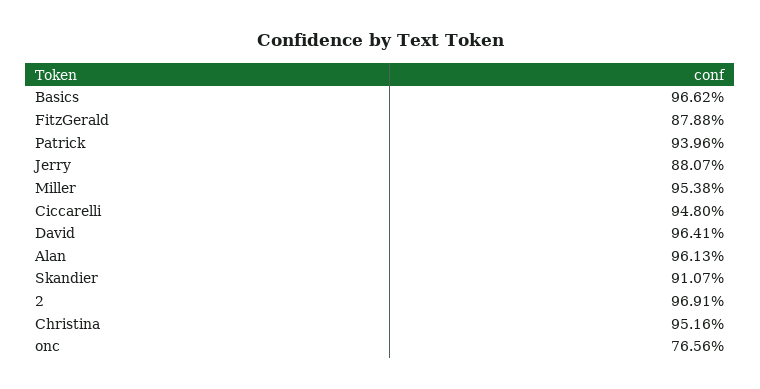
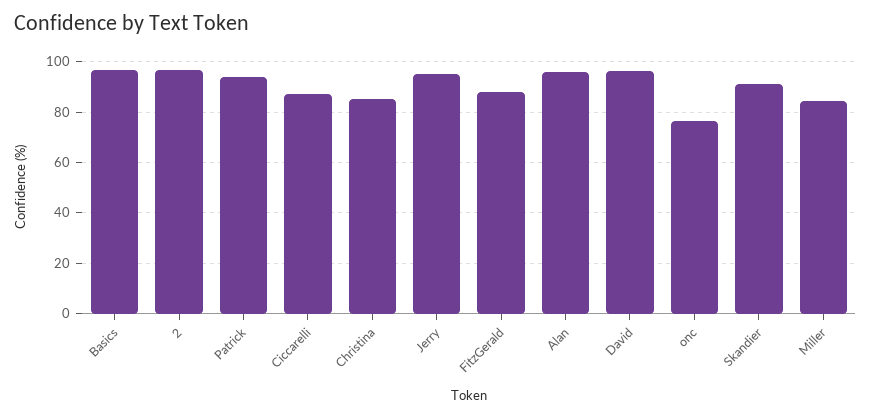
Jerry: 88.07 -> 95
Miller: 95.38 -> 85
Ciccarelli: 94.8 -> 87.5
Christina: 95.16 -> 85

